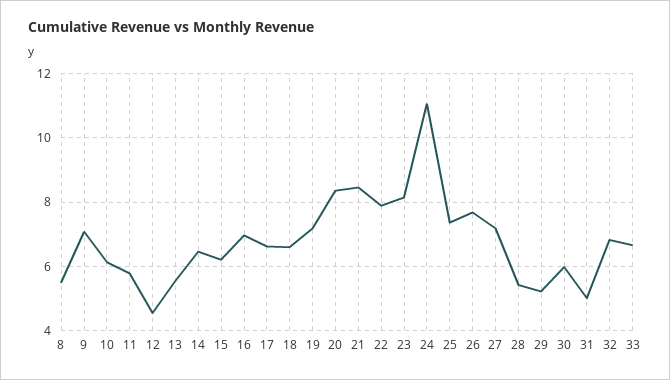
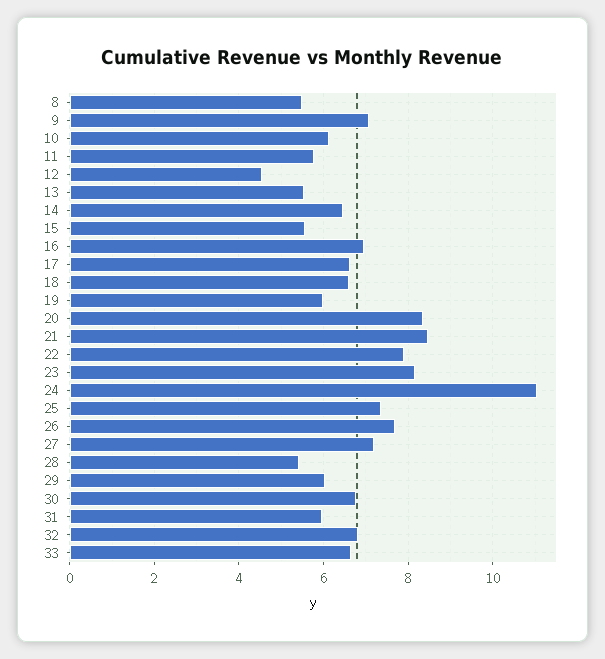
15: 6.2 -> 5.6
19: 7.2 -> 6
29: 5.2 -> 6
30: 6 -> 6.8
31: 5 -> 6

